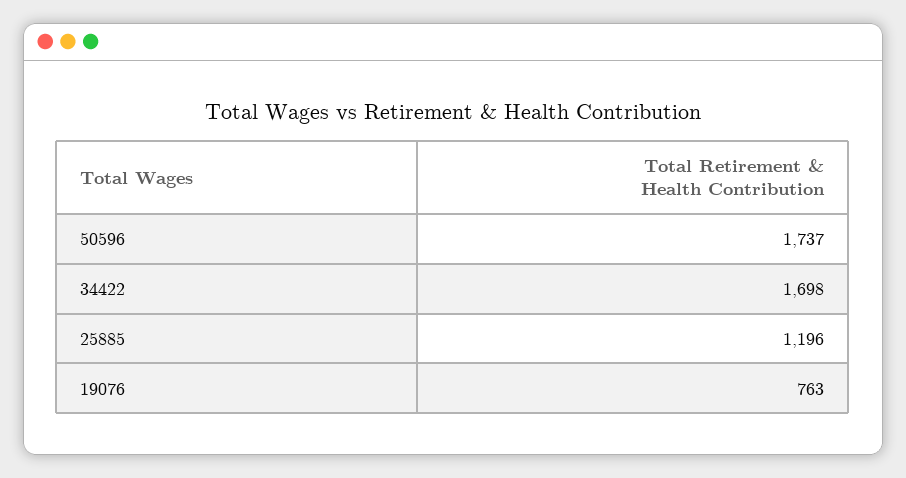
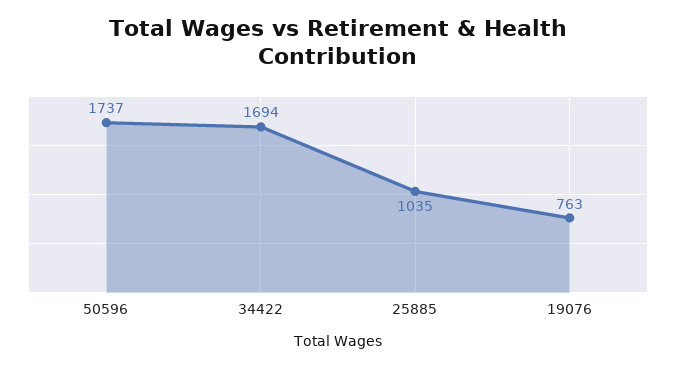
34422: 1698 -> 1694
25885: 1196 -> 1035

